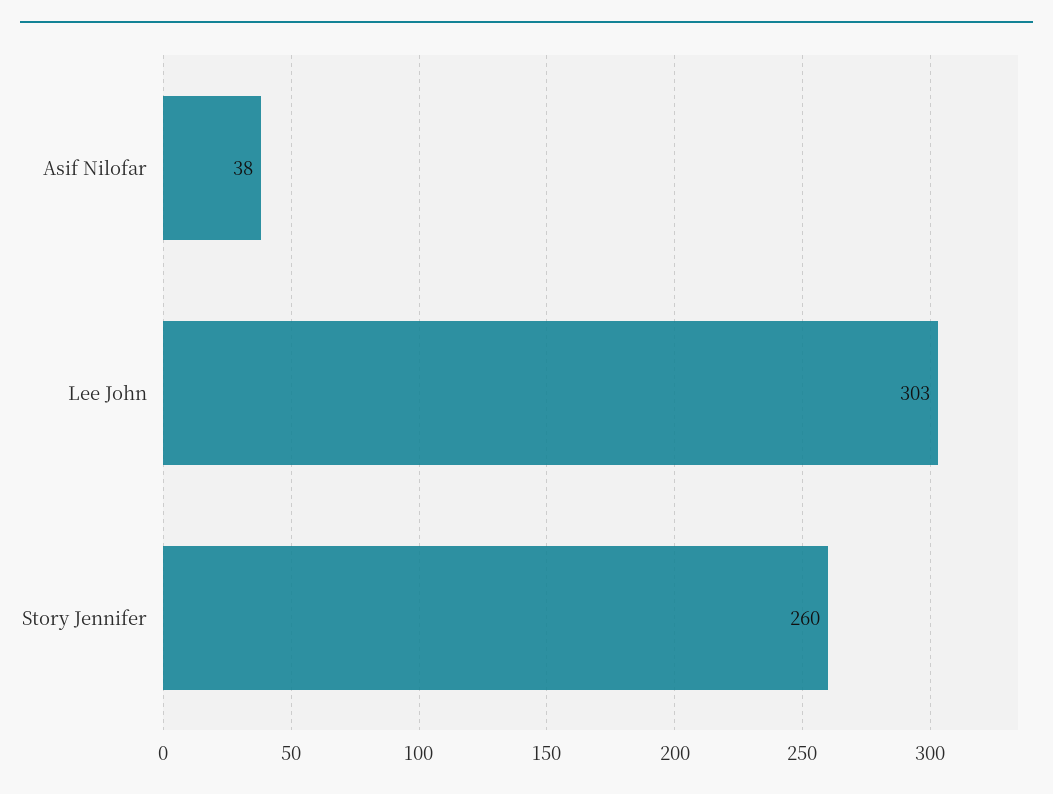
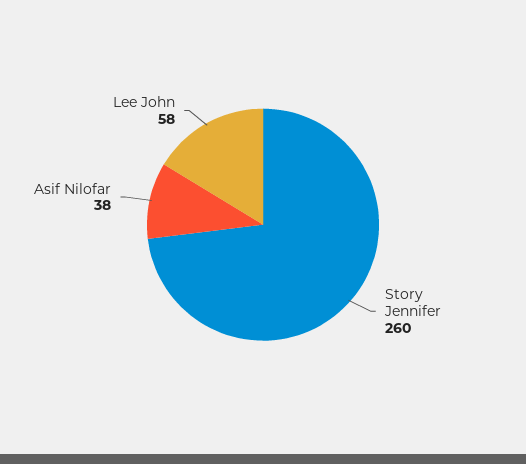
Lee John: 303 -> 58

